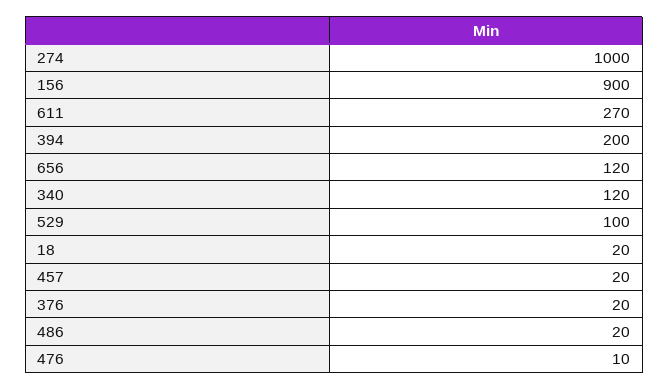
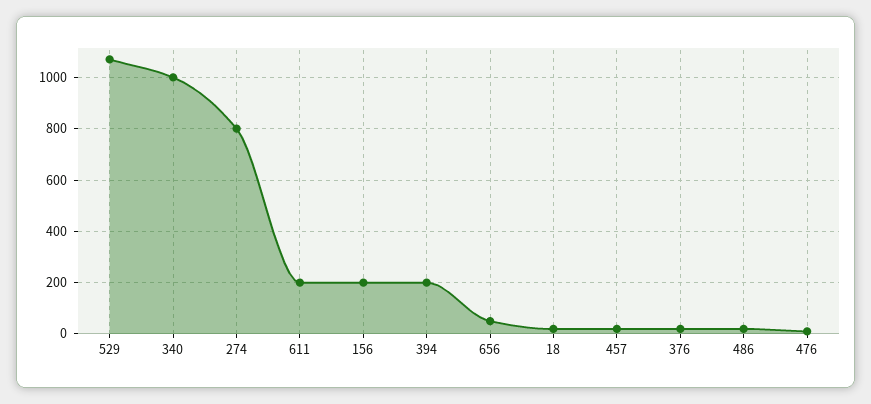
274: 1000 -> 800
156: 900 -> 200
611: 270 -> 200
656: 120 -> 50
340: 120 -> 1000
529: 100 -> 1075

